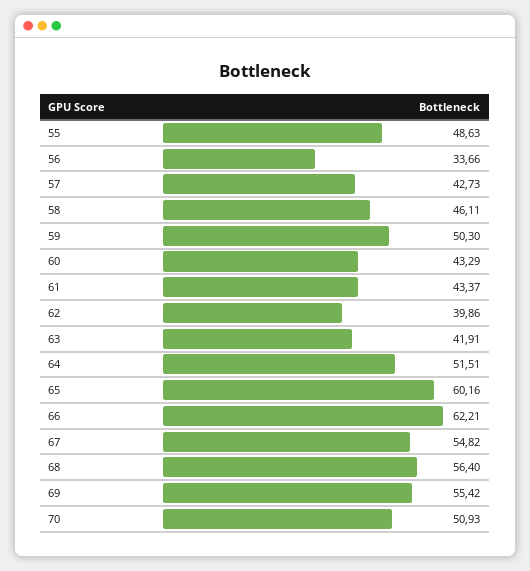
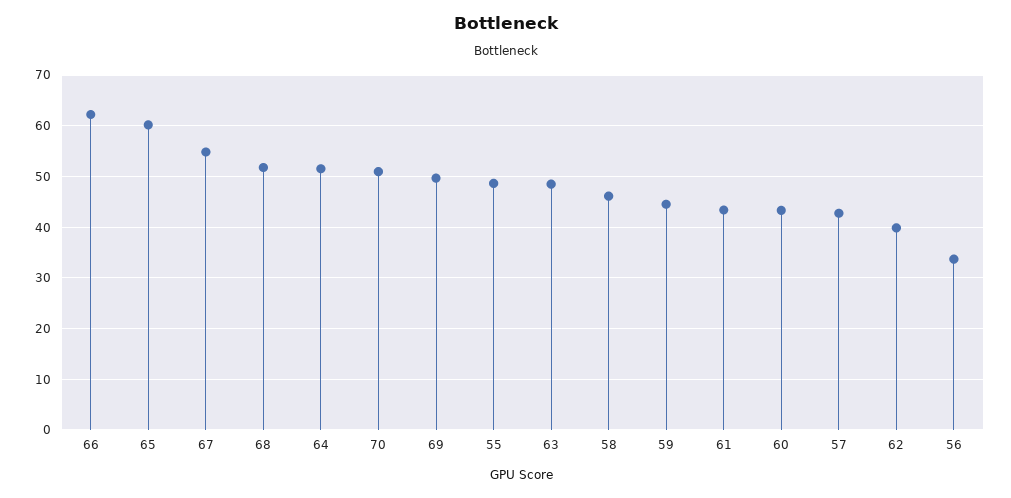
59: 50.3 -> 44
63: 41.91 -> 48
68: 56.4 -> 52
69: 55.42 -> 50

